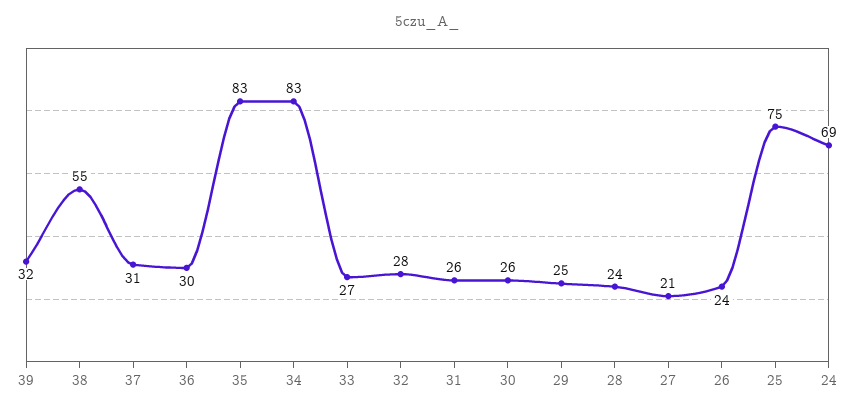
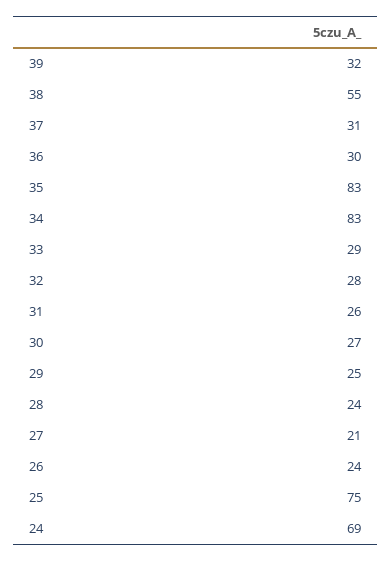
33: 27 -> 29
30: 26 -> 27

